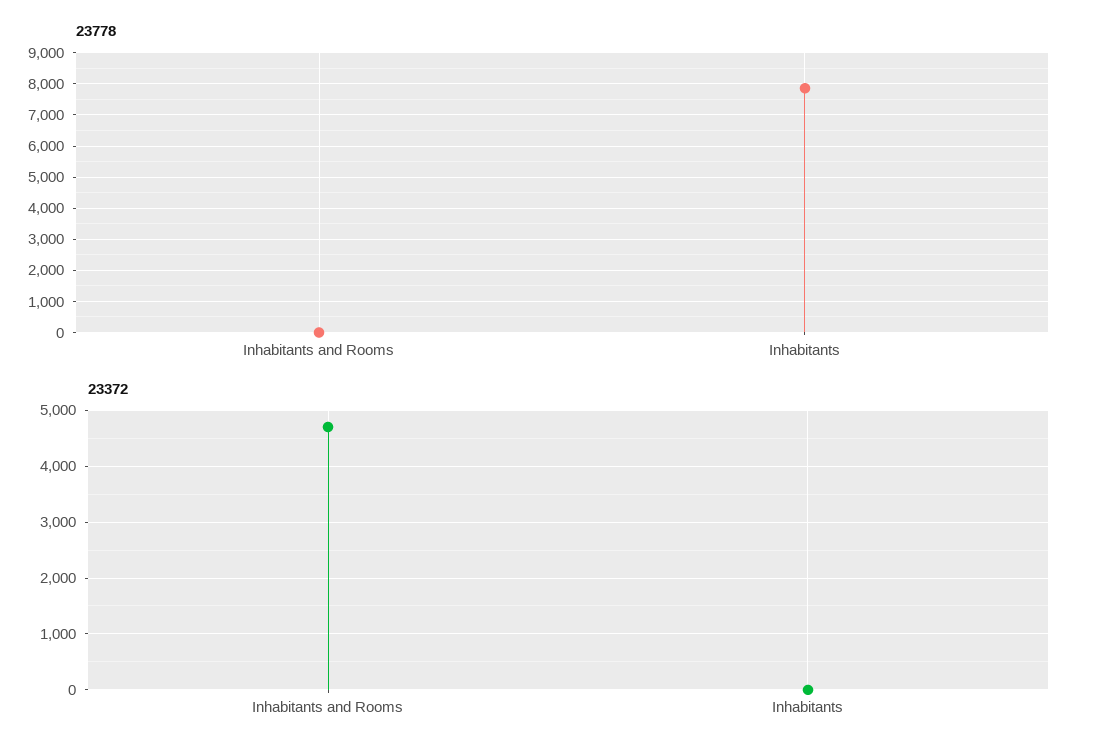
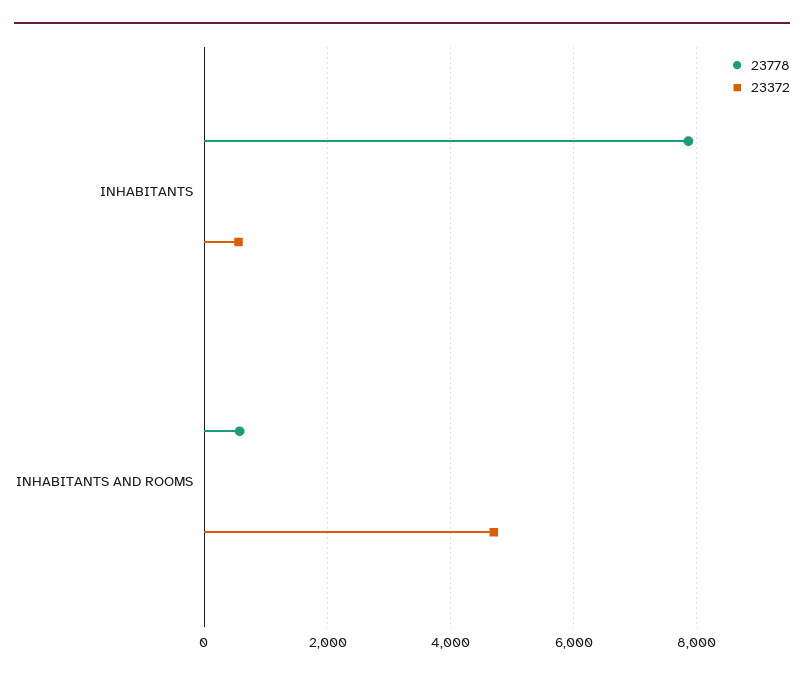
23778, Inhabitants and Rooms: 0 -> 600
23372, Inhabitants: 0 -> 600

